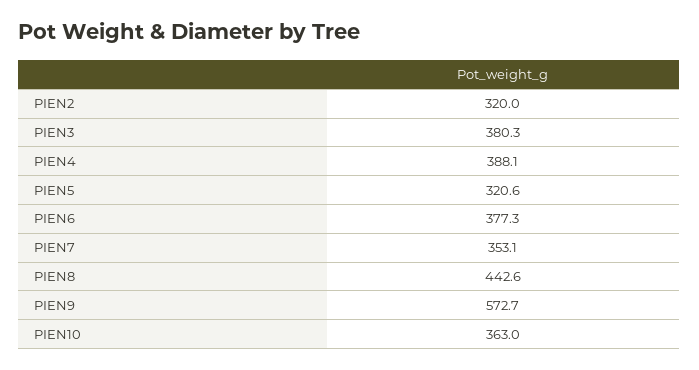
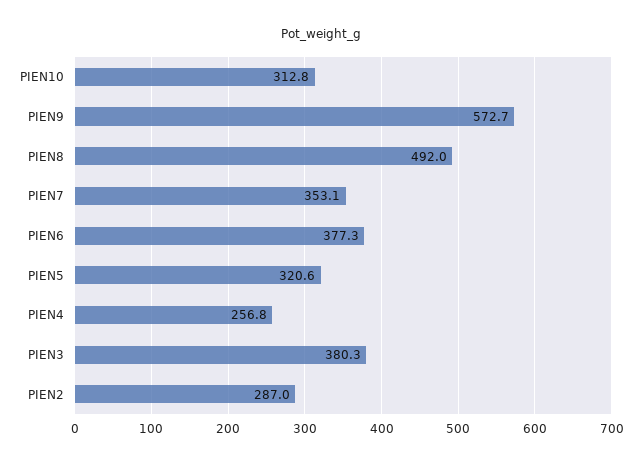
PIEN2: 320 -> 287
PIEN4: 388.1 -> 256.8
PIEN8: 442.6 -> 492
PIEN10: 363 -> 312.8

